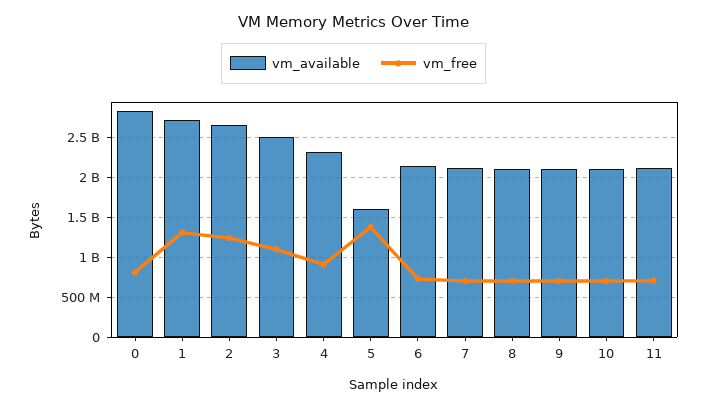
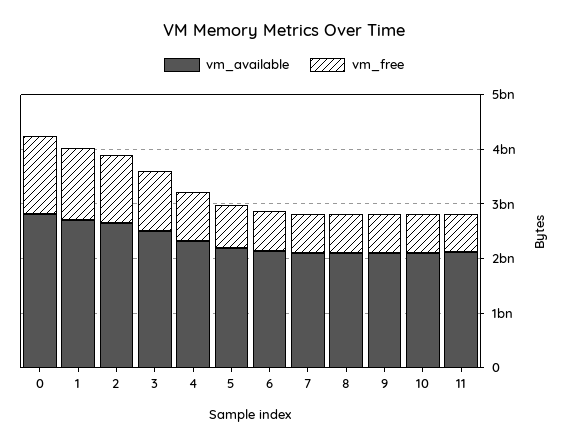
vm_free, 0: 800000000 -> 1400000000
vm_available, 5: 1600000000 -> 2200000000
vm_free, 5: 1400000000 -> 800000000

